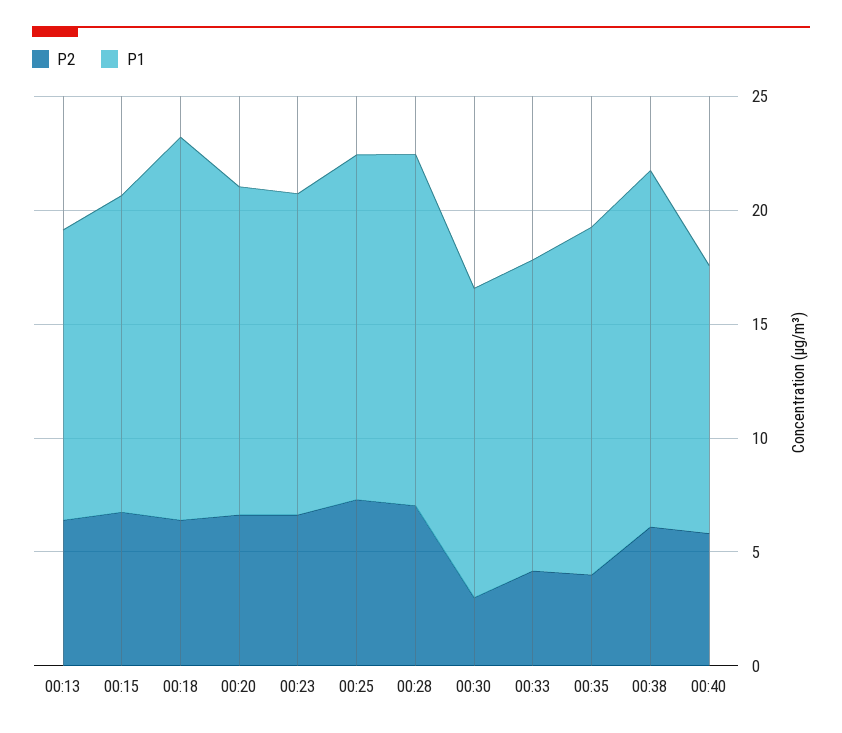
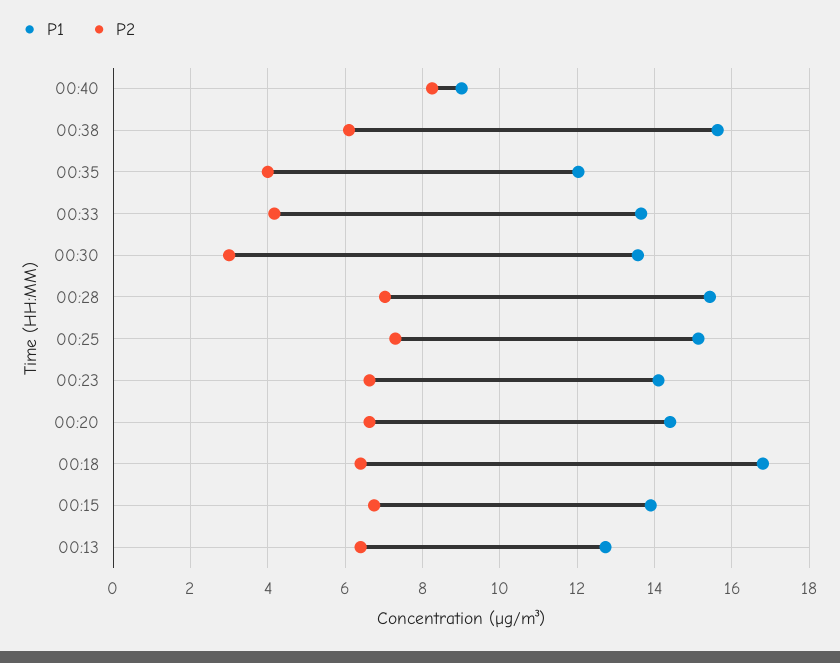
P1, 00:35: 15 -> 12
P2, 00:40: 6 -> 8.2
P1, 00:40: 12 -> 9

